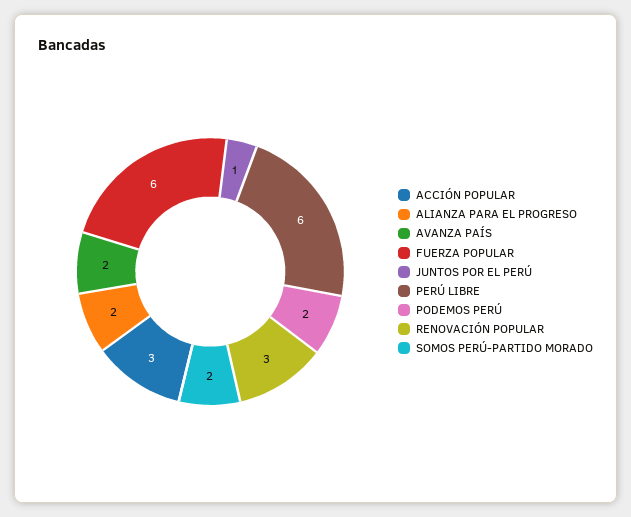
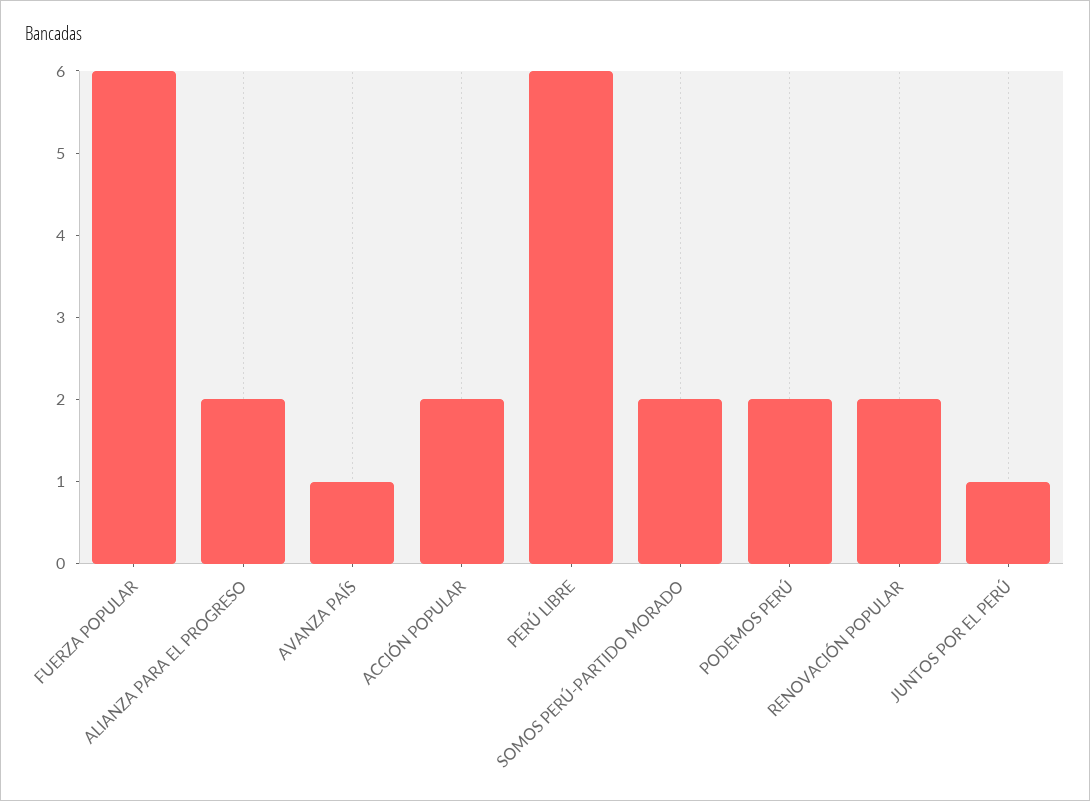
ACCIÓN POPULAR: 3 -> 2
AVANZA PAÍS: 2 -> 1
RENOVACIÓN POPULAR: 3 -> 2

